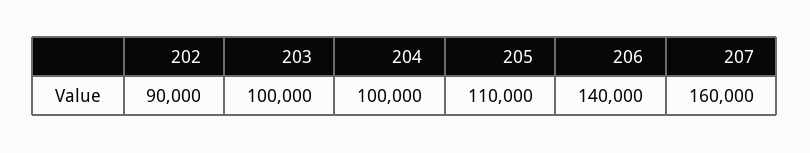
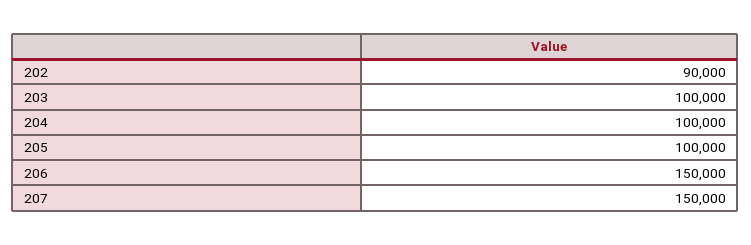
205: 110000 -> 100000
206: 140000 -> 150000
207: 160000 -> 150000

